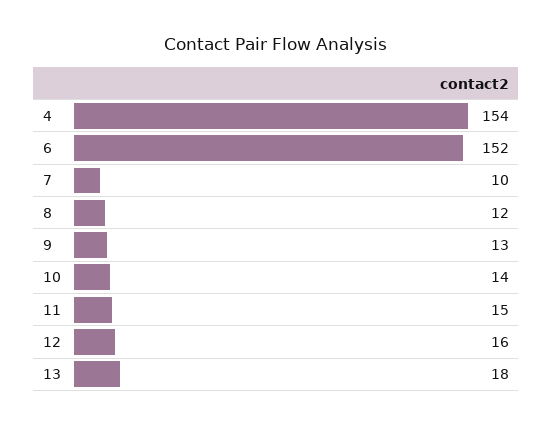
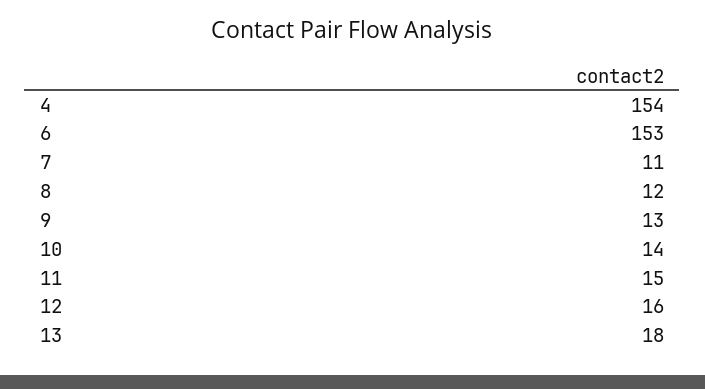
6: 152 -> 153
7: 10 -> 11

